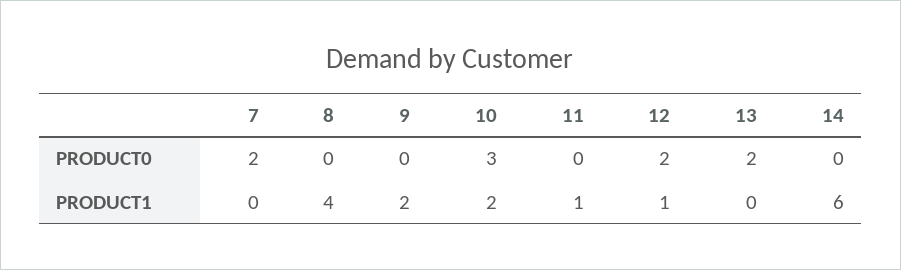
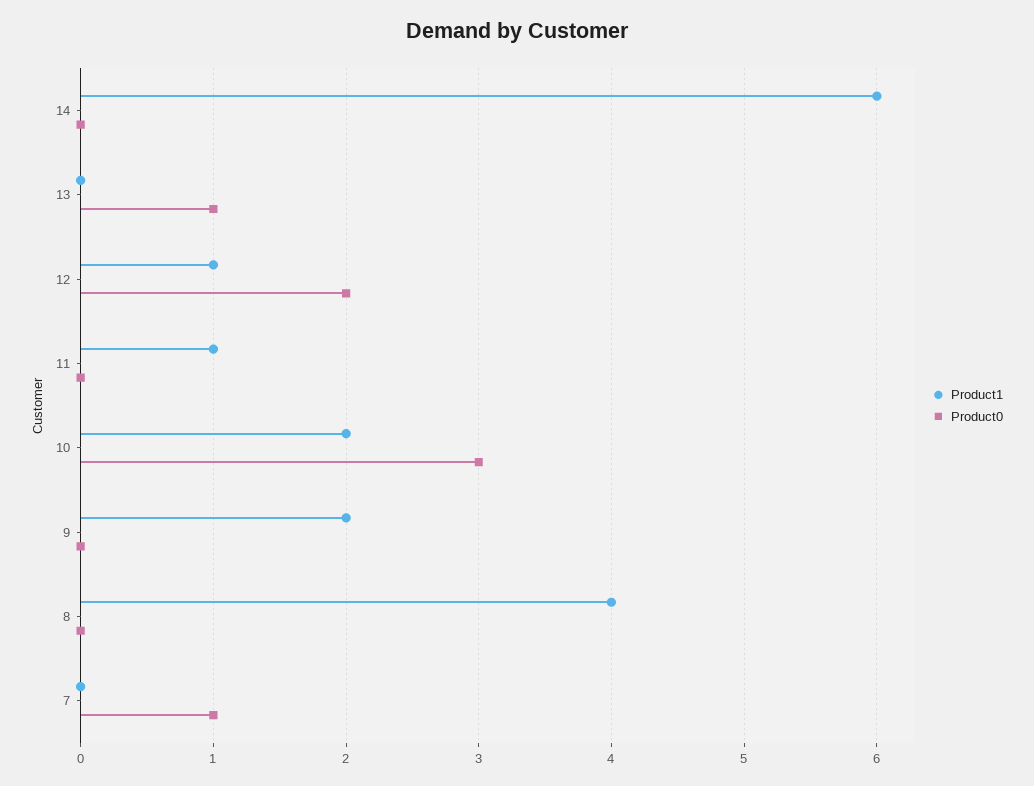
PRODUCT0, 7: 2 -> 1
PRODUCT0, 13: 2 -> 1

